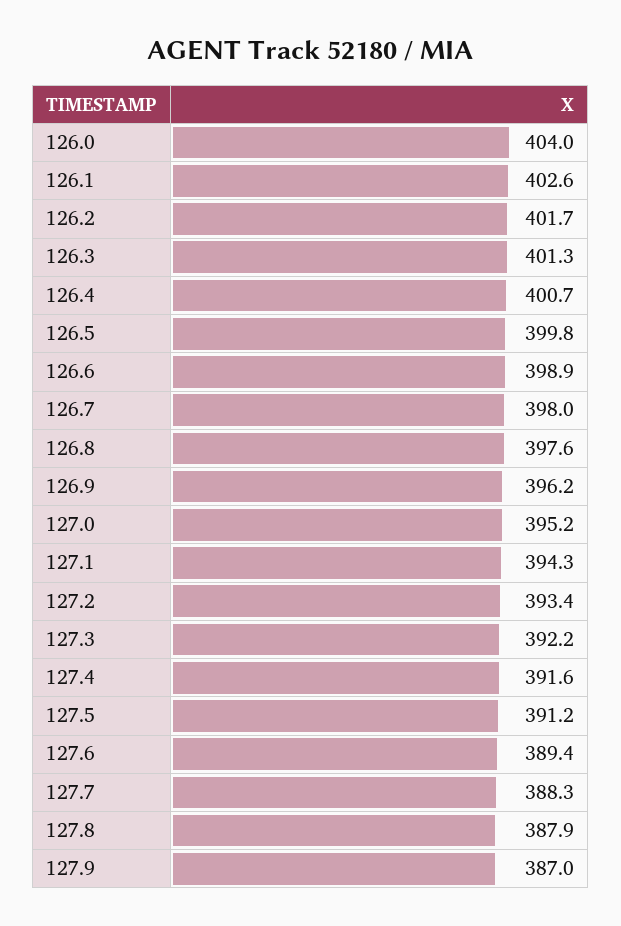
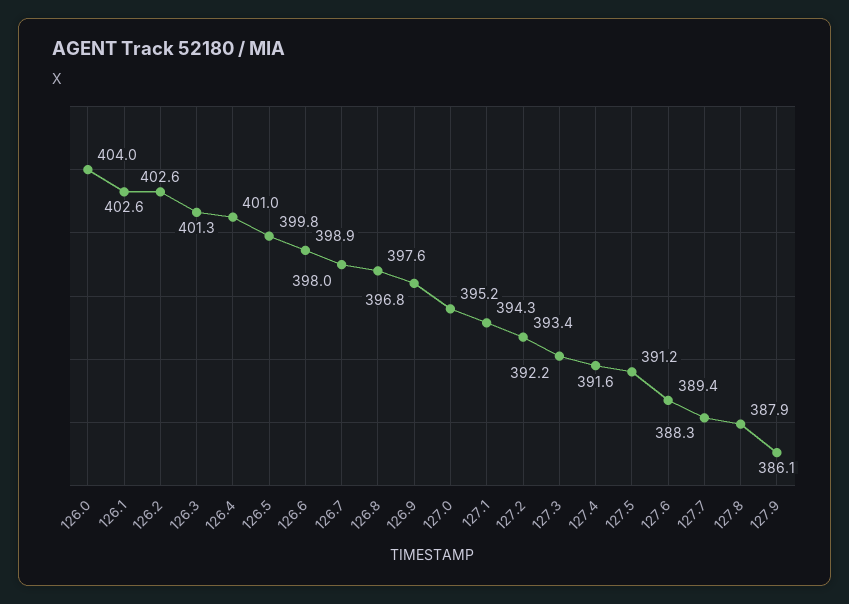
126.2: 401.7 -> 402.6
126.4: 400.7 -> 401
126.9: 396.2 -> 396.8
127.9: 387 -> 386.1

